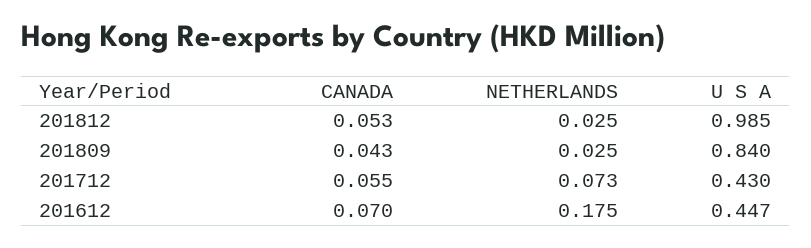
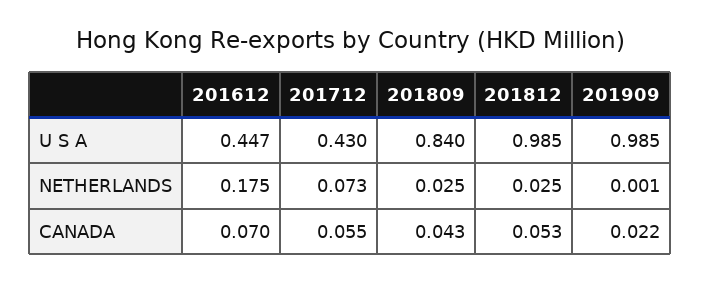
U S A, 201909: none -> 0.985
NETHERLANDS, 201909: none -> 0.001
CANADA, 201909: none -> 0.022

